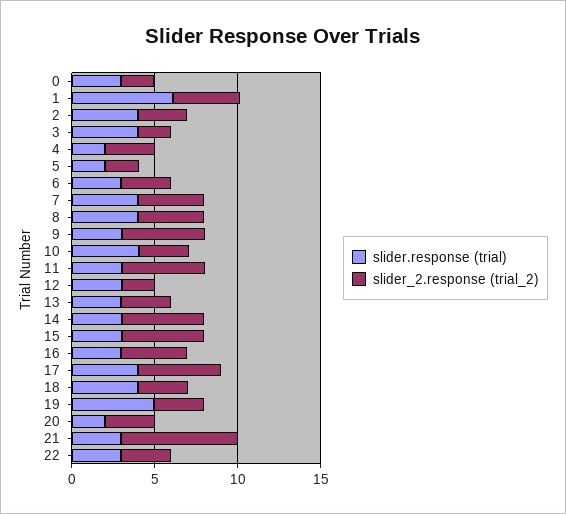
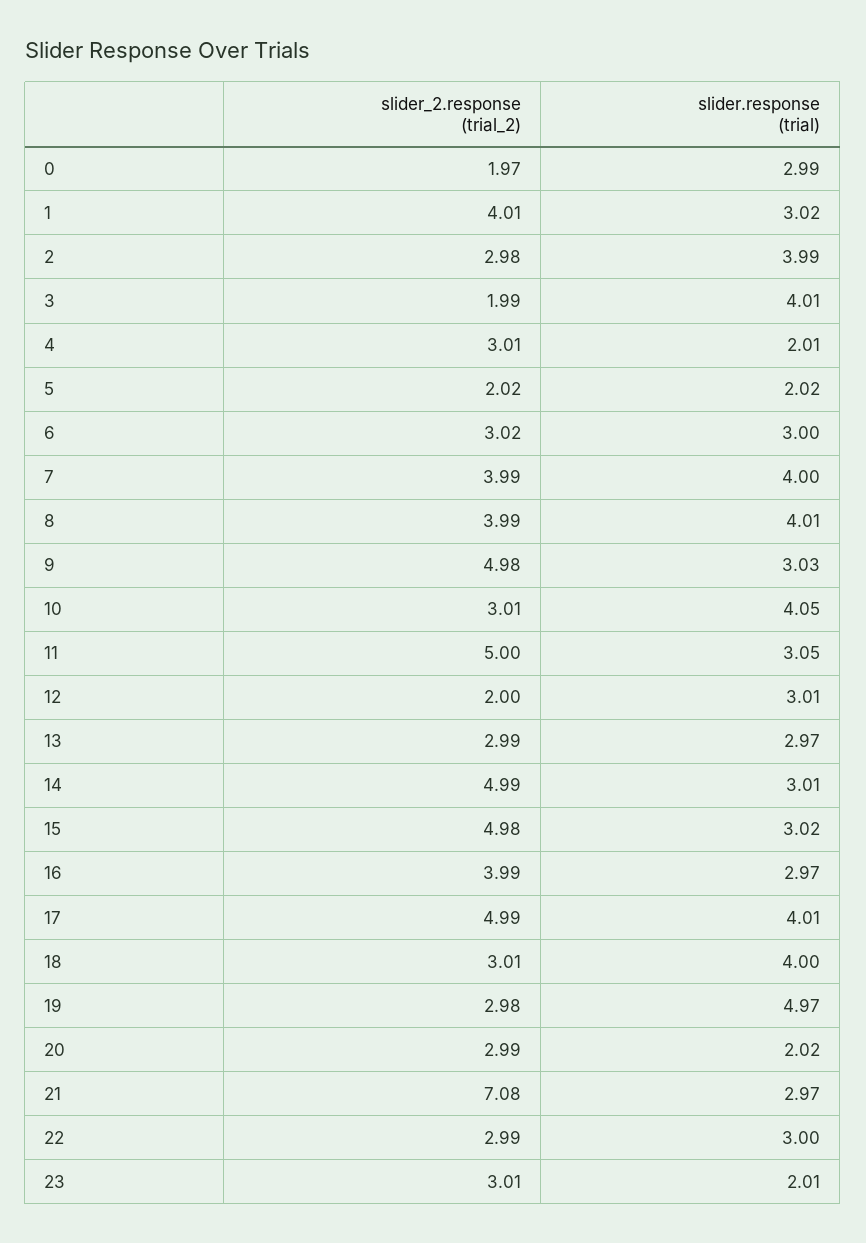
slider.response (trial), 1: 6 -> 3.02
slider_2.response (trial_2), 23: none -> 3.01
slider.response (trial), 23: none -> 2.01

